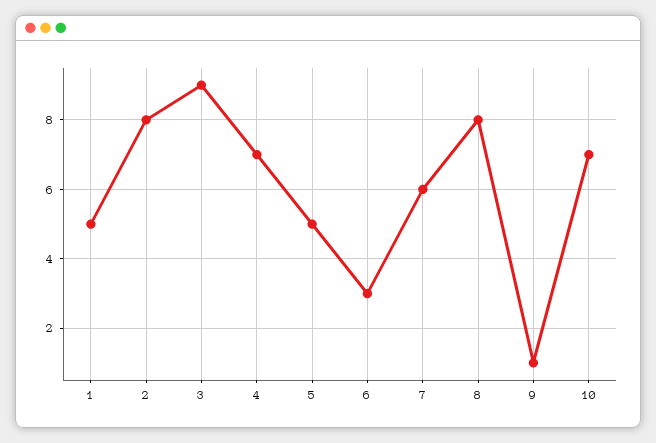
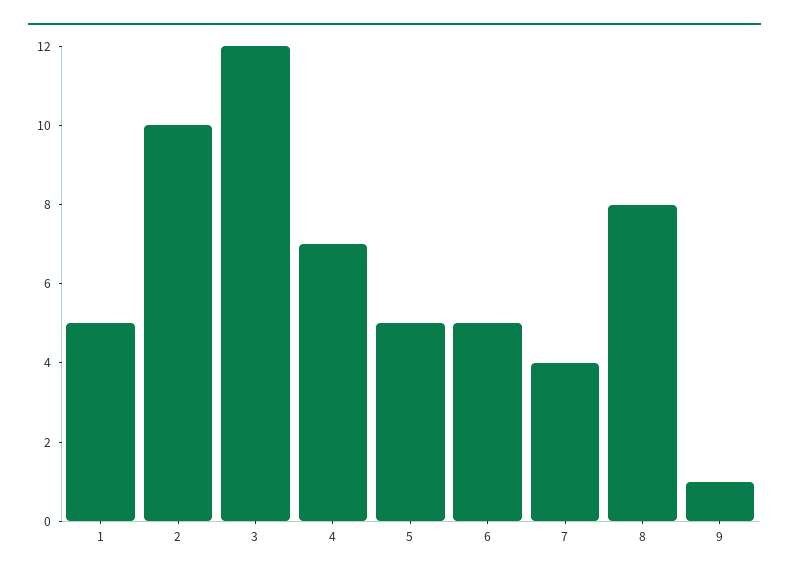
2: 8 -> 10
3: 9 -> 12
6: 3 -> 5
7: 6 -> 4
10: 7 -> none

